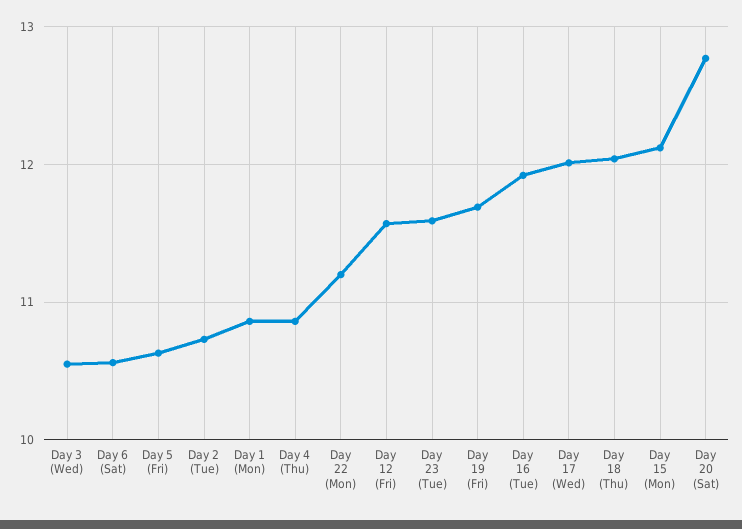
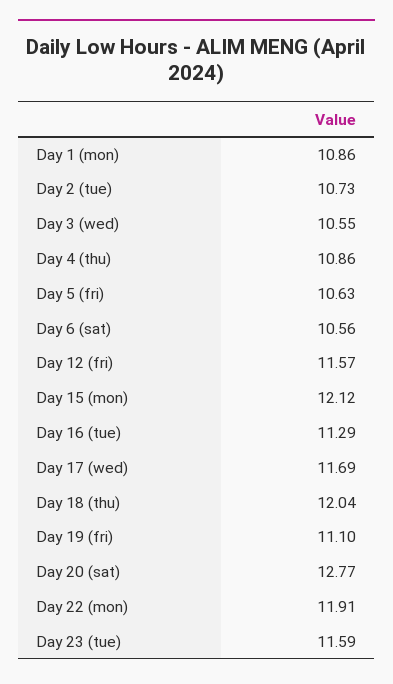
Day 22 (Mon): 11.2 -> 11.91
Day 19 (Fri): 11.7 -> 11.1
Day 16 (Tue): 11.9 -> 11.29
Day 17 (Wed): 12 -> 11.69

